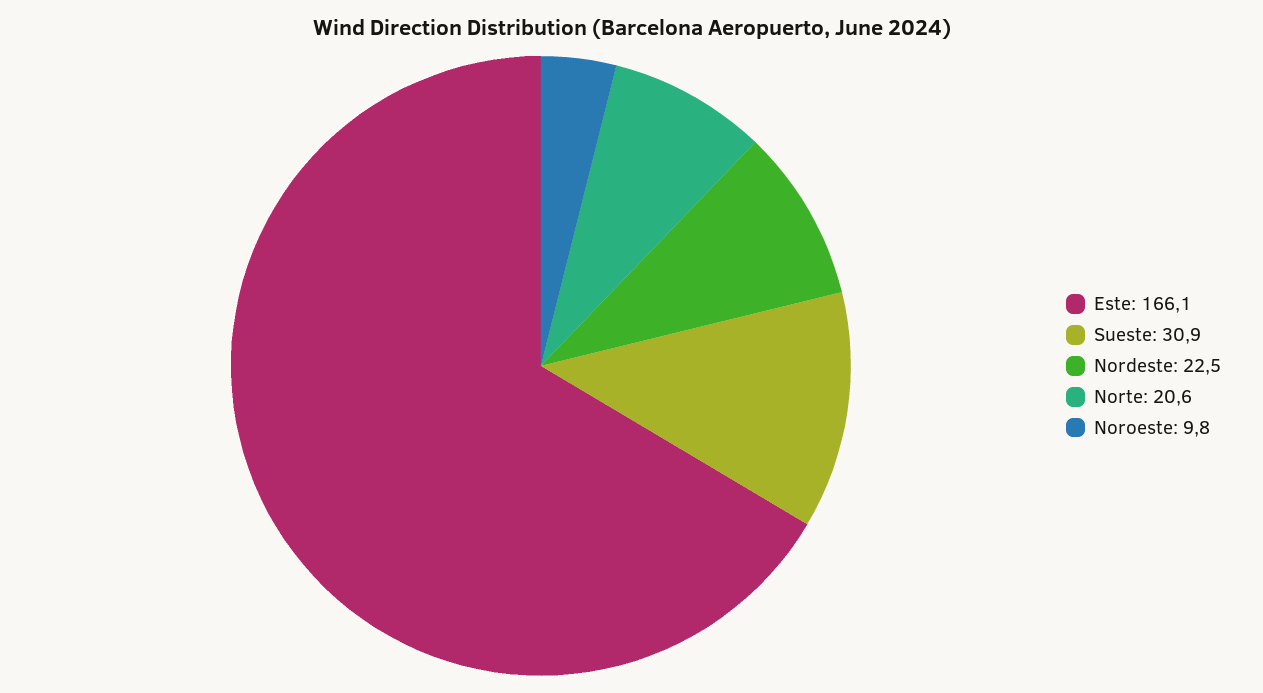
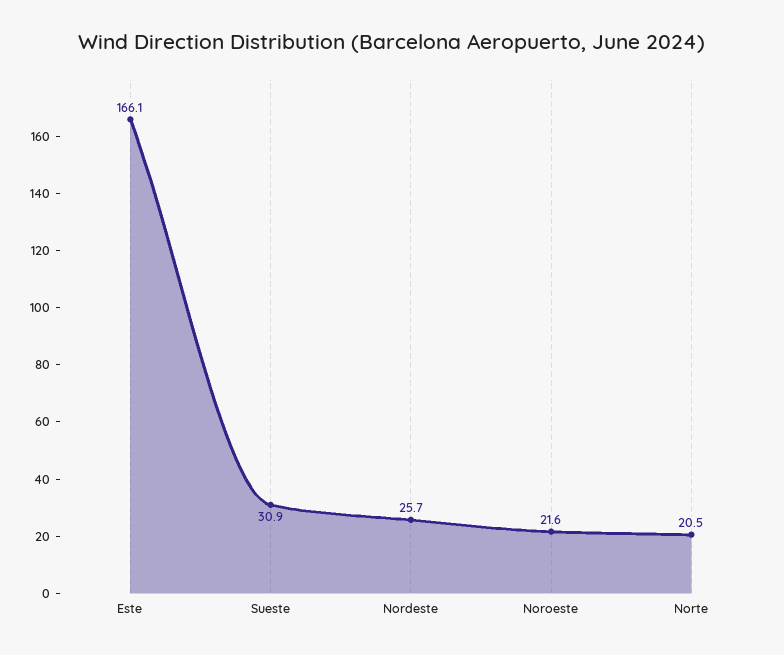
Nordeste: 22.5 -> 25.7
Norte: 20.6 -> 20.5
Noroeste: 9.8 -> 21.6

